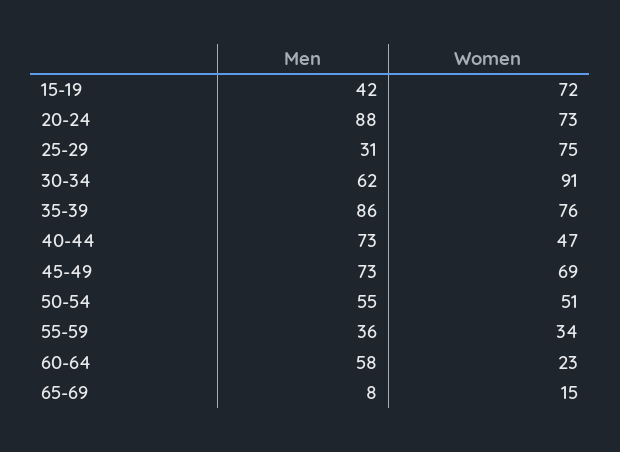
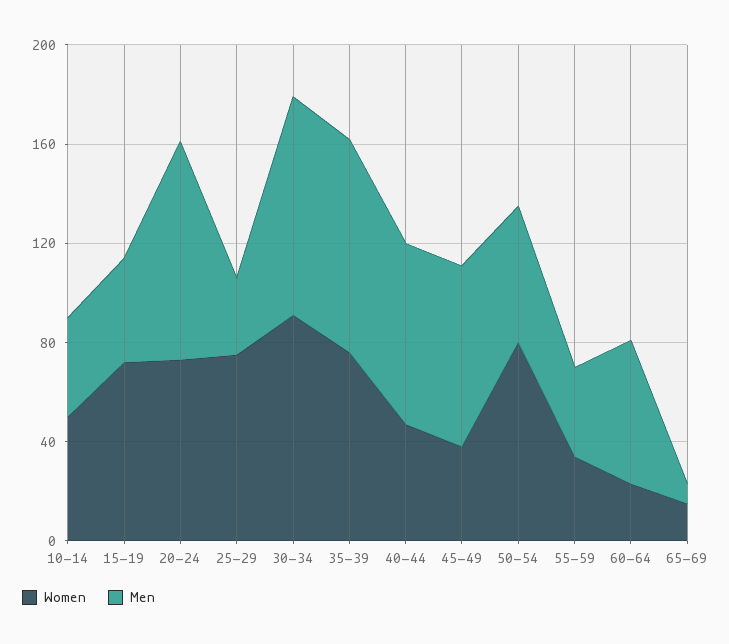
Men, 30-34: 62 -> 90
Women, 45-49: 69 -> 40
Women, 50-54: 51 -> 80
Women, 10-14: none -> 50
Men, 10-14: none -> 40

